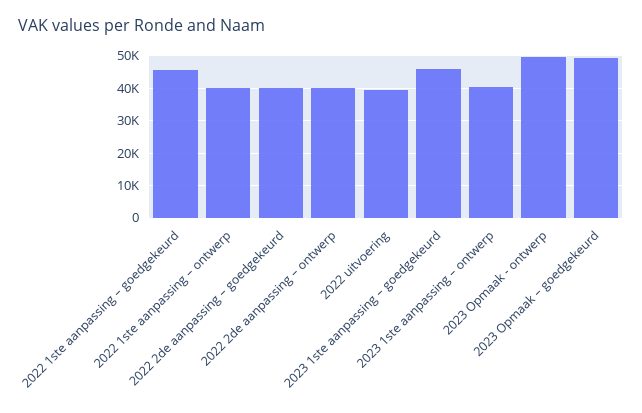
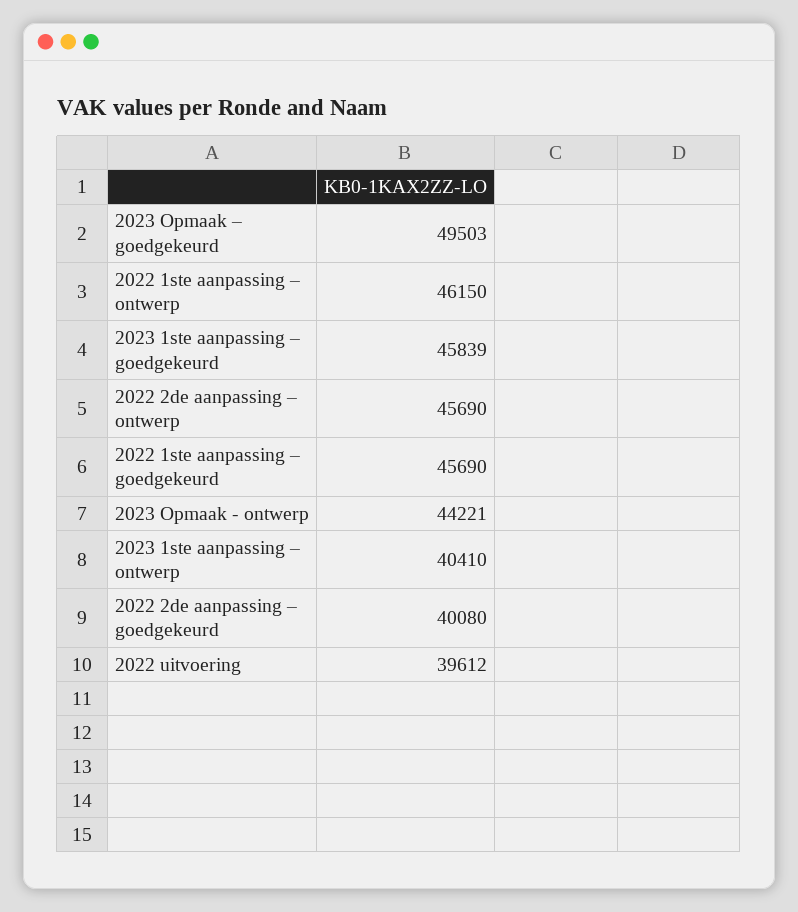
2022 1ste aanpassing – ontwerp: 40000 -> 46150
2022 2de aanpassing – ontwerp: 40000 -> 45690
2023 Opmaak - ontwerp: 50000 -> 44221

